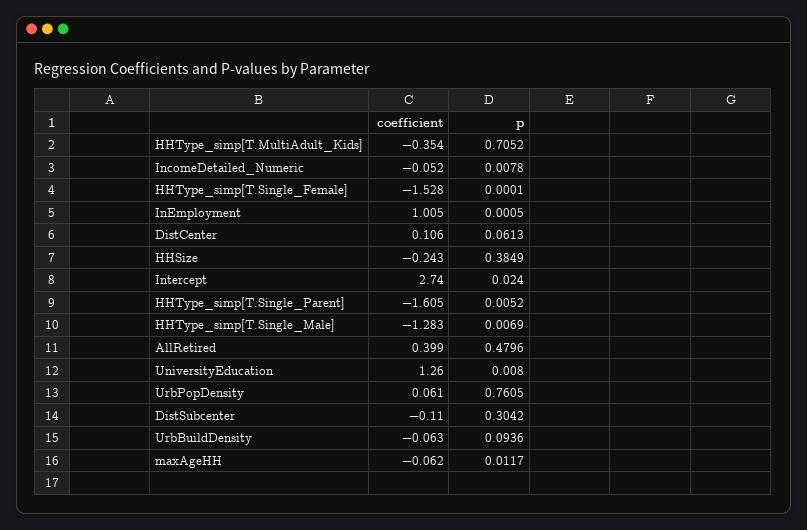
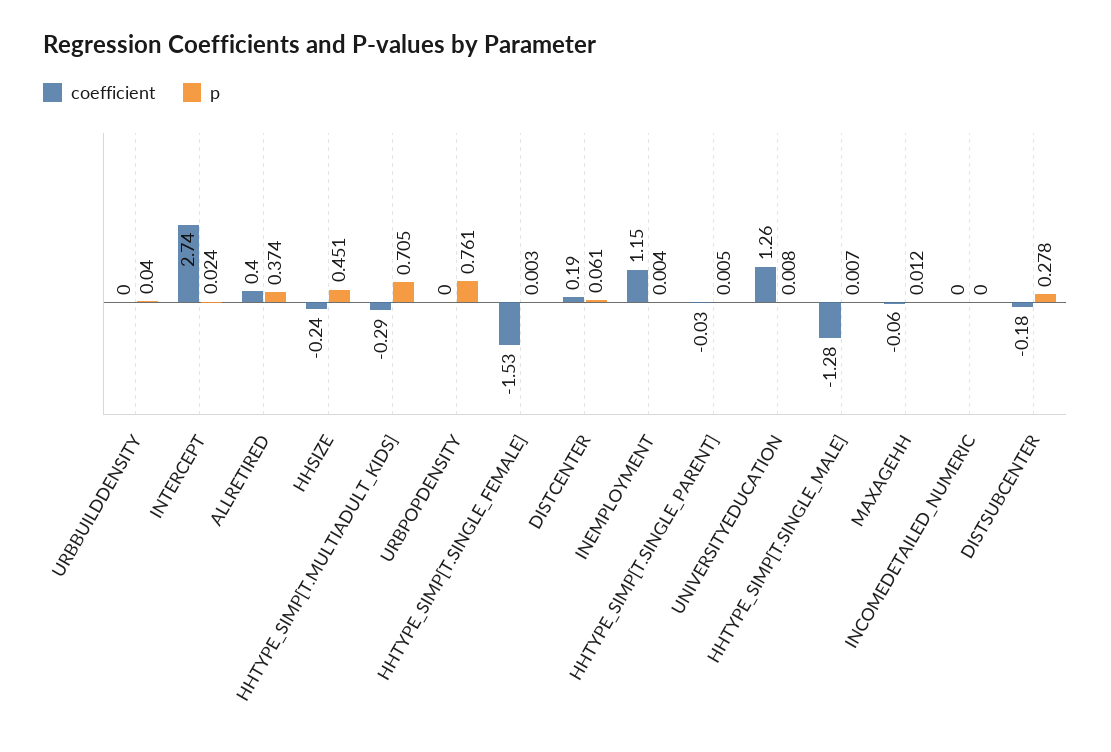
coefficient, HHType_simp[T.MultiAdult_Kids]: -0.354 -> -0.29
coefficient, IncomeDetailed_Numeric: -0.052 -> 0
p, IncomeDetailed_Numeric: 0.0078 -> 0
p, HHType_simp[T.Single_Female]: 0.0001 -> 0.003
coefficient, InEmployment: 1.005 -> 1.15
p, InEmployment: 0.0005 -> 0.004
coefficient, DistCenter: 0.106 -> 0.19
p, HHSize: 0.3849 -> 0.451
coefficient, HHType_simp[T.Single_Parent]: -1.605 -> -0.03
p, AllRetired: 0.4796 -> 0.374
coefficient, UrbPopDensity: 0.061 -> 0
coefficient, DistSubcenter: -0.11 -> -0.18
p, DistSubcenter: 0.3042 -> 0.278
coefficient, UrbBuildDensity: -0.063 -> 0
p, UrbBuildDensity: 0.0936 -> 0.04

